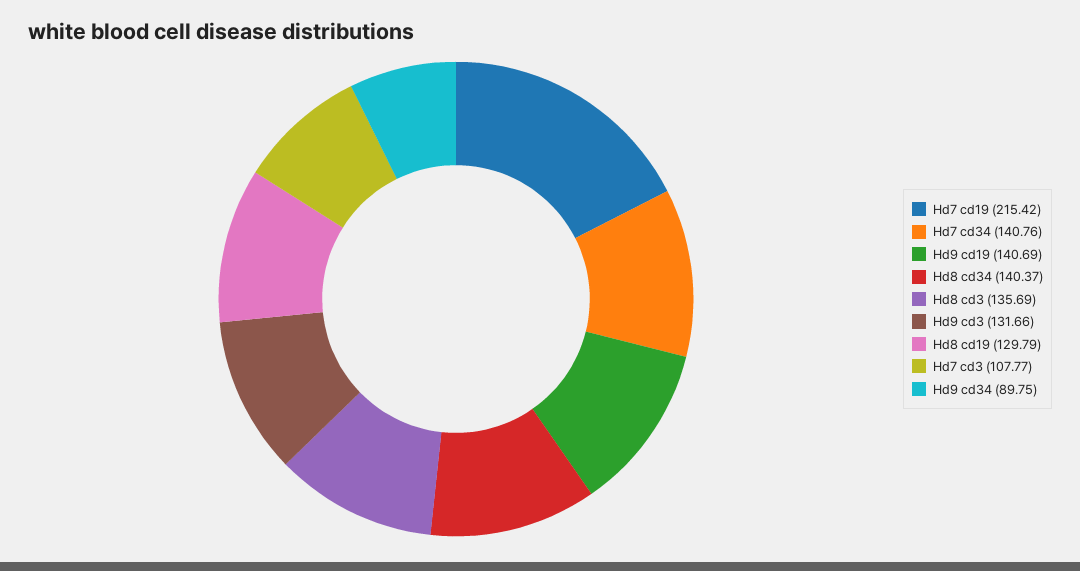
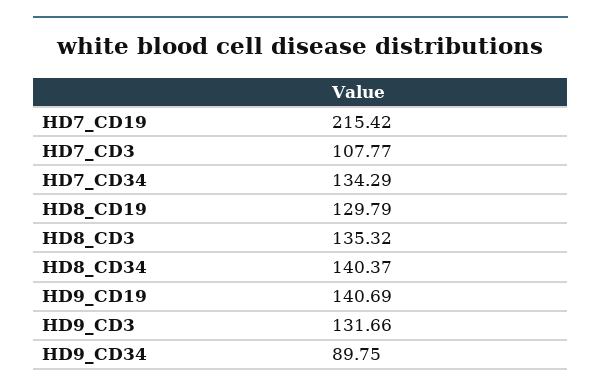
Hd7 cd34: 140.76 -> 134.29
Hd8 cd3: 135.69 -> 135.32

